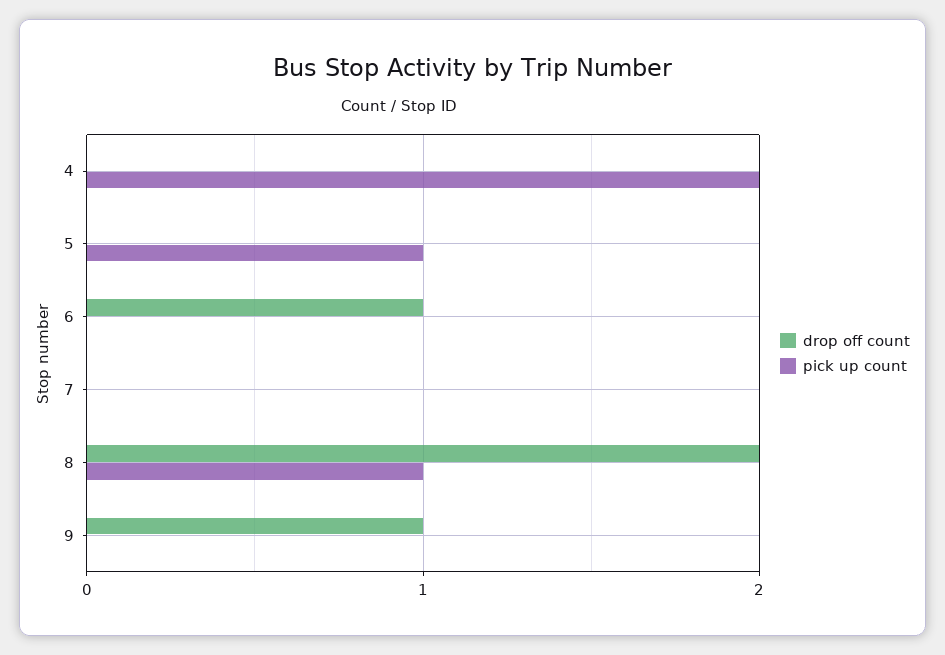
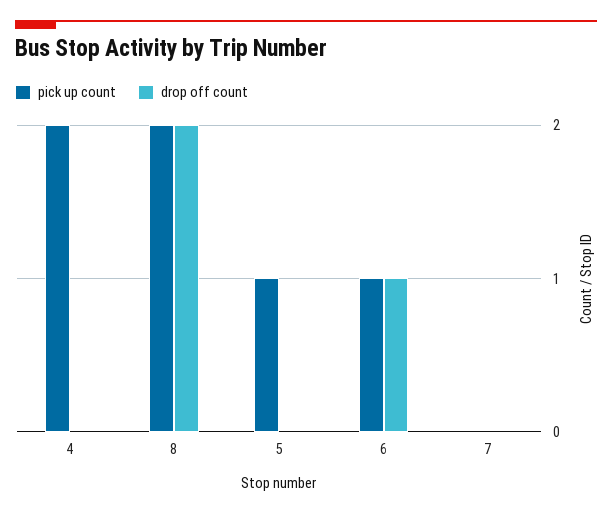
pick up count, 6: 0 -> 1
pick up count, 8: 1 -> 2
drop off count, 9: 1 -> none
pick up count, 9: 0 -> none

